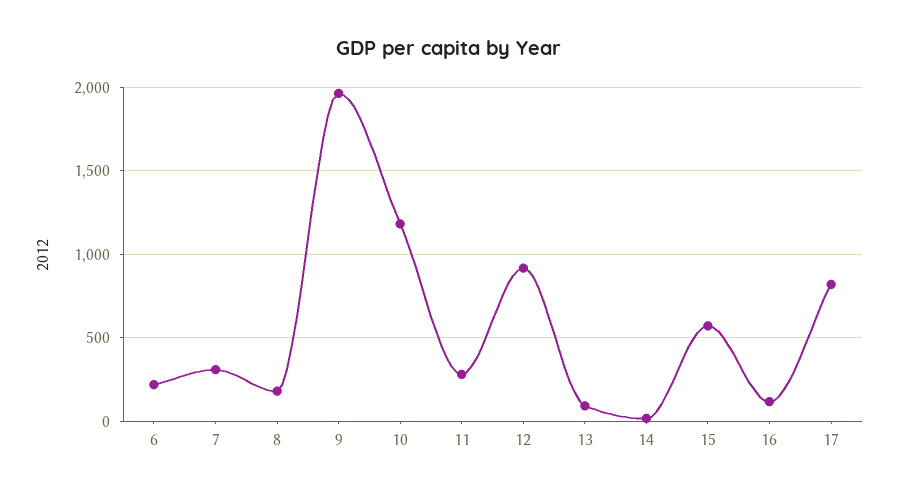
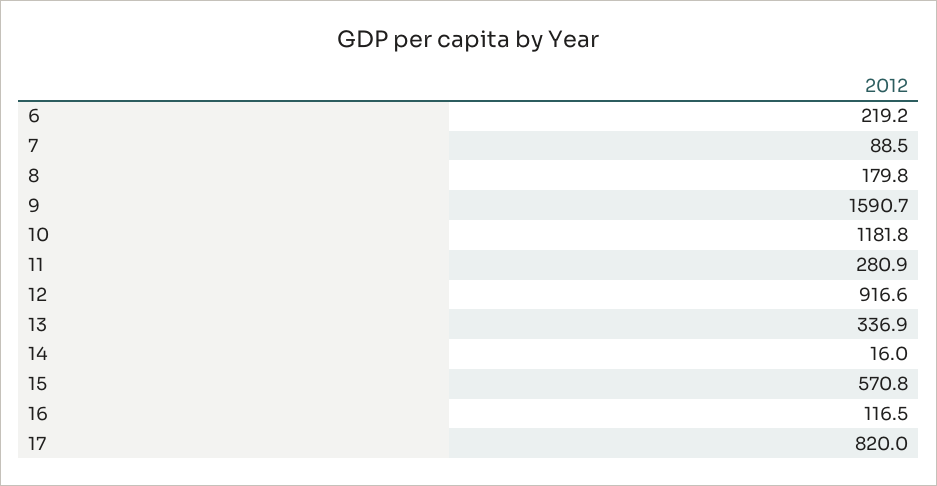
7: 300 -> 88.5
9: 1950 -> 1590.7
13: 100 -> 336.9

